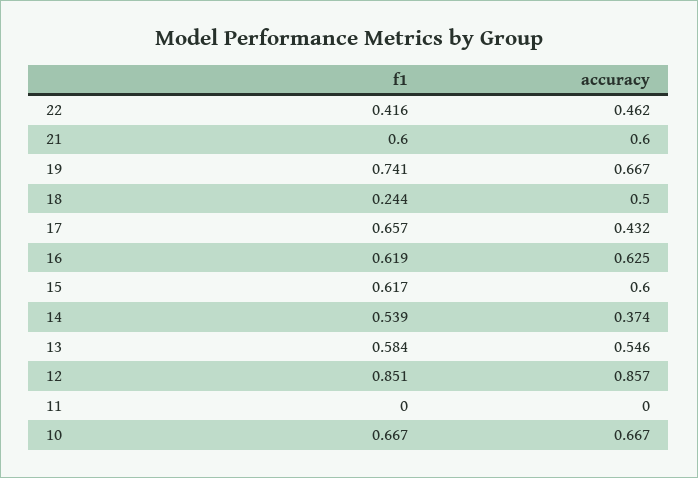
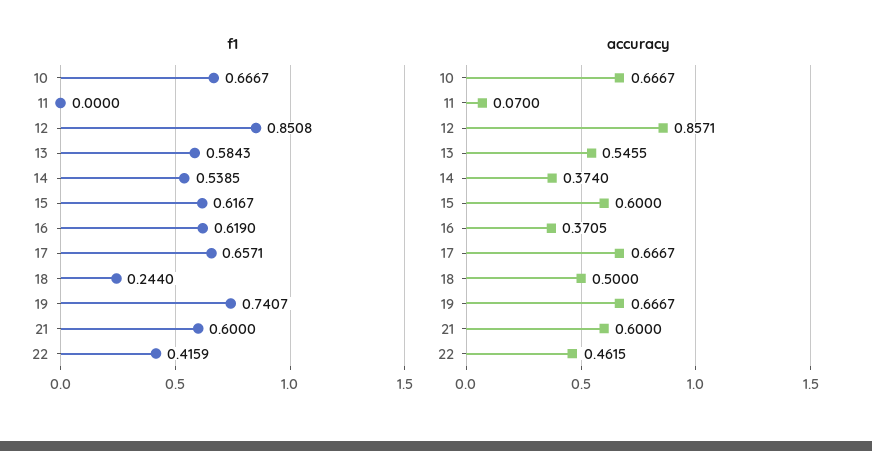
accuracy, 17: 0.432 -> 0.6667
accuracy, 16: 0.625 -> 0.3705
accuracy, 11: 0 -> 0.07

